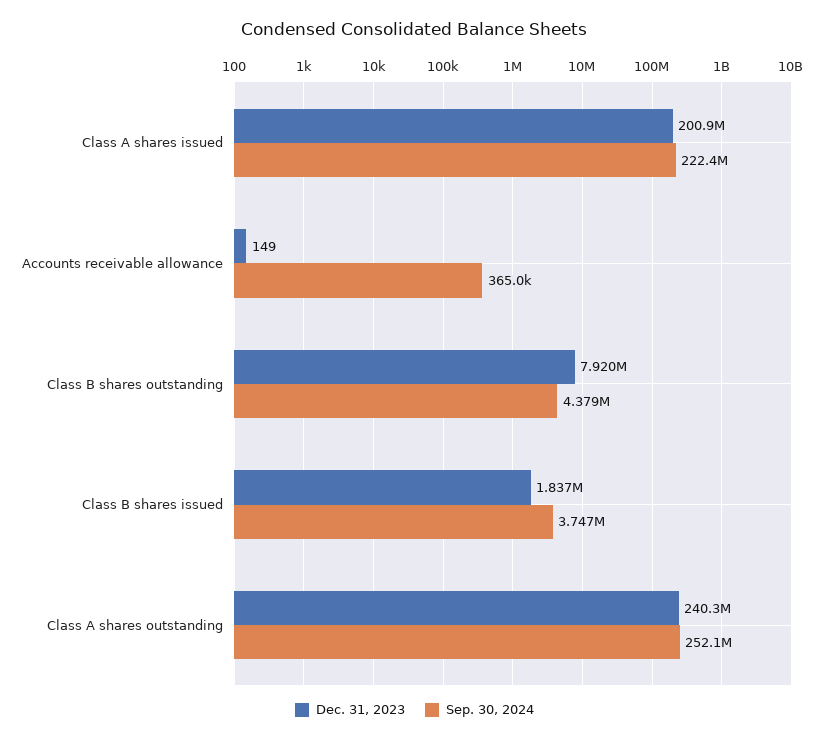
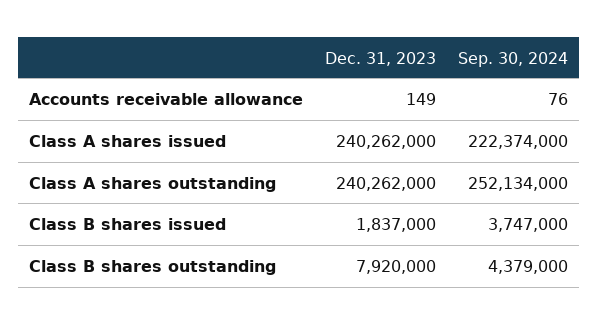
Dec. 31, 2023, Class A shares issued: 200900000 -> 240262000
Sep. 30, 2024, Accounts receivable allowance: 365000 -> 76

